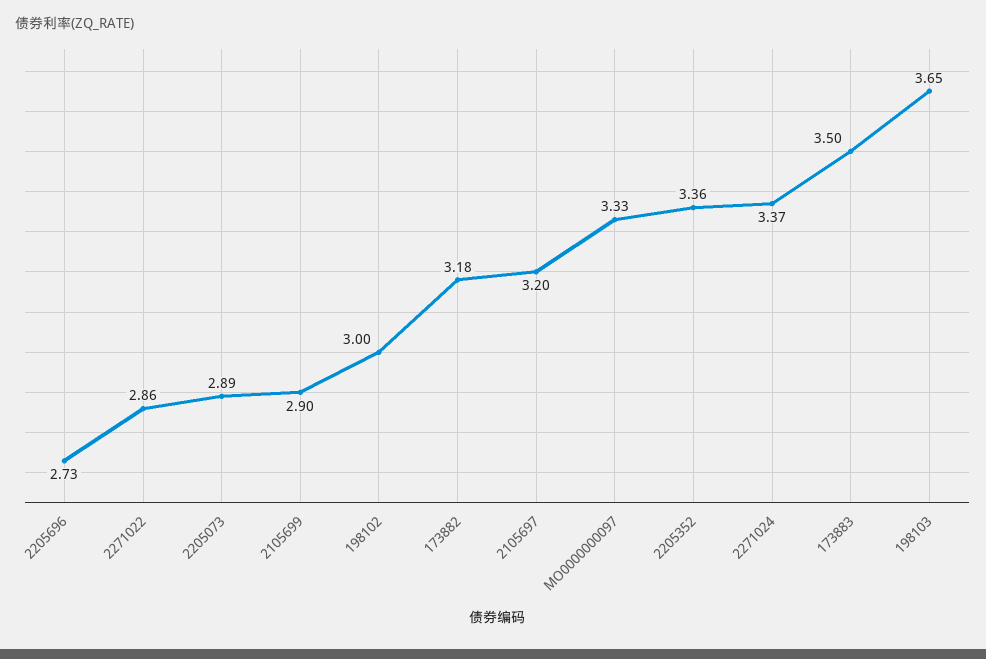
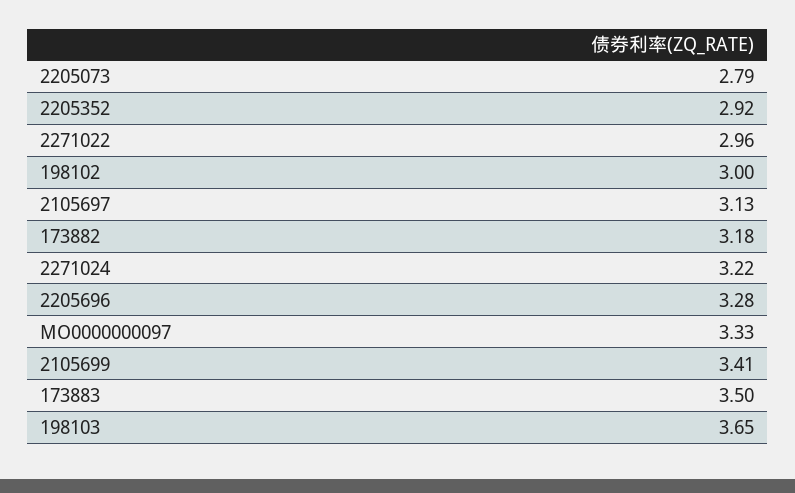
2205696: 2.73 -> 3.28
2271022: 2.86 -> 2.96
2205073: 2.89 -> 2.79
2105699: 2.9 -> 3.41
2105697: 3.2 -> 3.13
2205352: 3.36 -> 2.92
2271024: 3.37 -> 3.22

